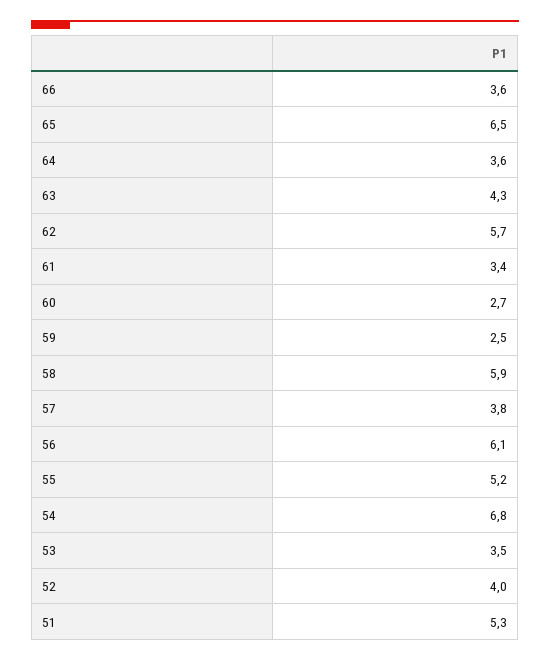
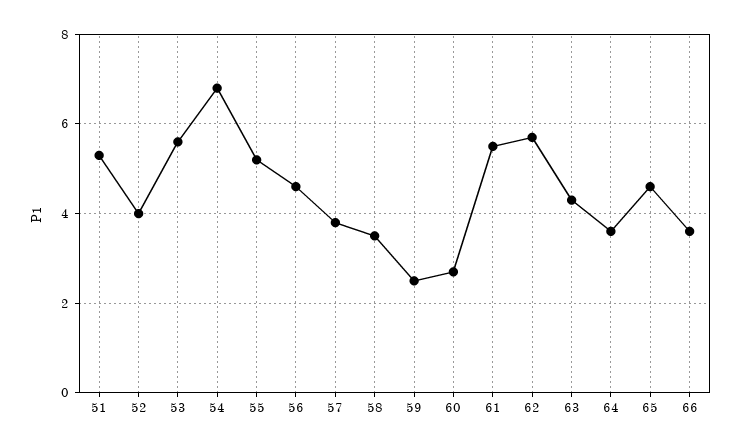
65: 6.5 -> 4.5
61: 3.4 -> 5.5
58: 5.9 -> 3.5
56: 6.1 -> 4.5
53: 3.5 -> 5.5

